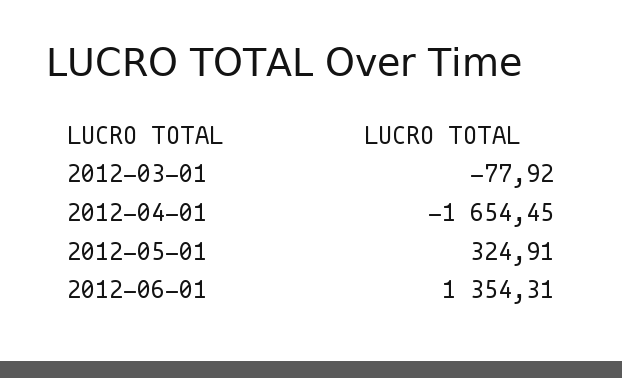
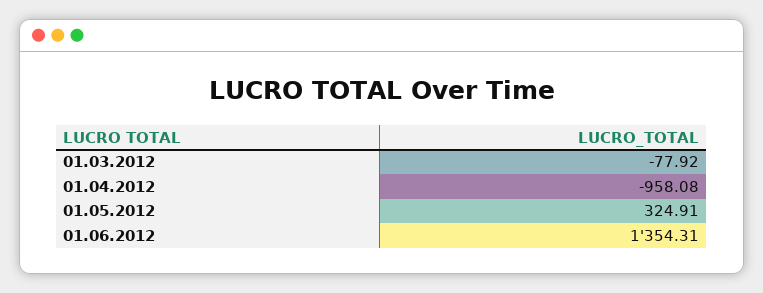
2012-04-01: -1654.45 -> -958.08

